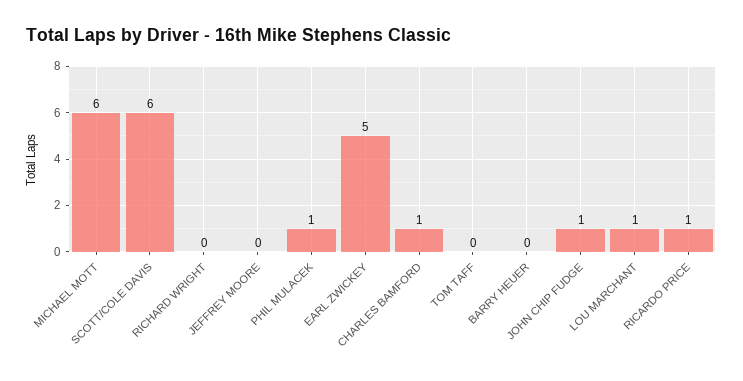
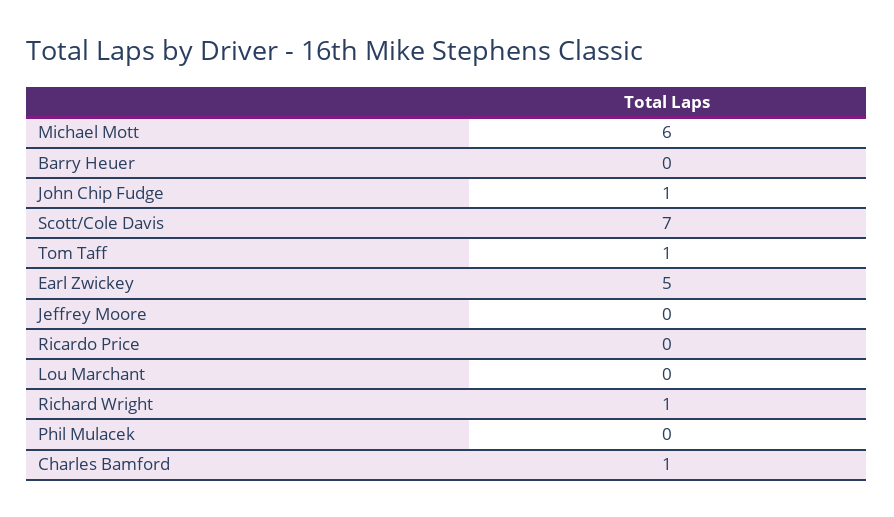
SCOTT/COLE DAVIS: 6 -> 7
RICHARD WRIGHT: 0 -> 1
PHIL MULACEK: 1 -> 0
TOM TAFF: 0 -> 1
LOU MARCHANT: 1 -> 0
RICARDO PRICE: 1 -> 0

